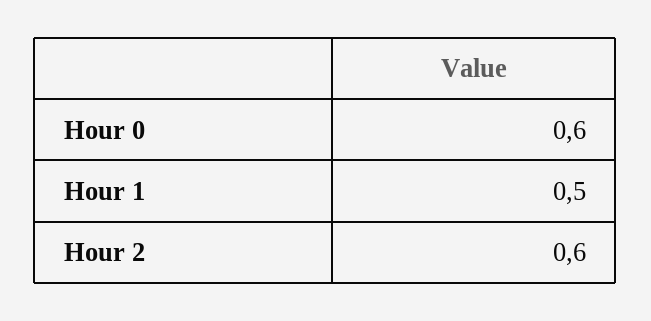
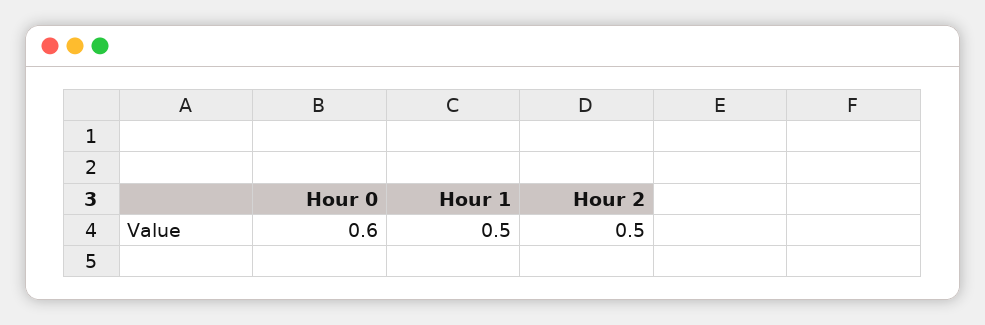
Hour 2: 0.6 -> 0.5

